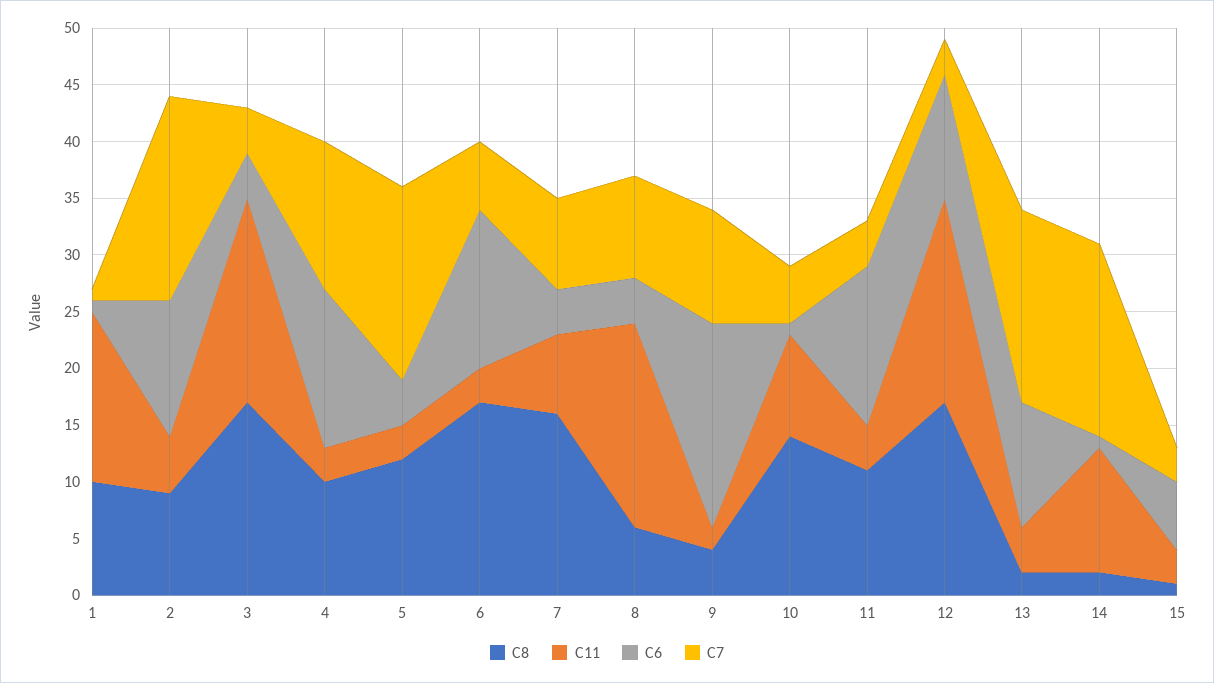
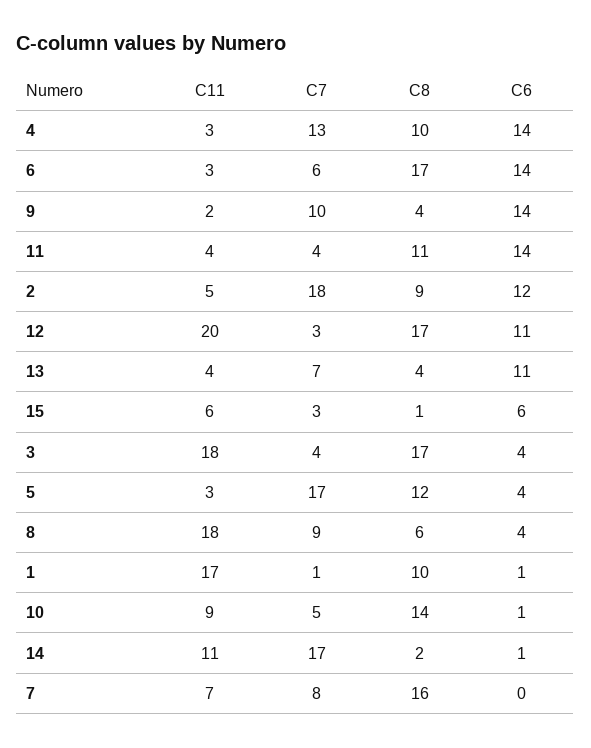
C11, 1: 15 -> 17
C6, 7: 4 -> 0
C6, 9: 18 -> 14
C11, 12: 18 -> 20
C8, 13: 2 -> 4
C7, 13: 17 -> 7
C11, 15: 3 -> 6

